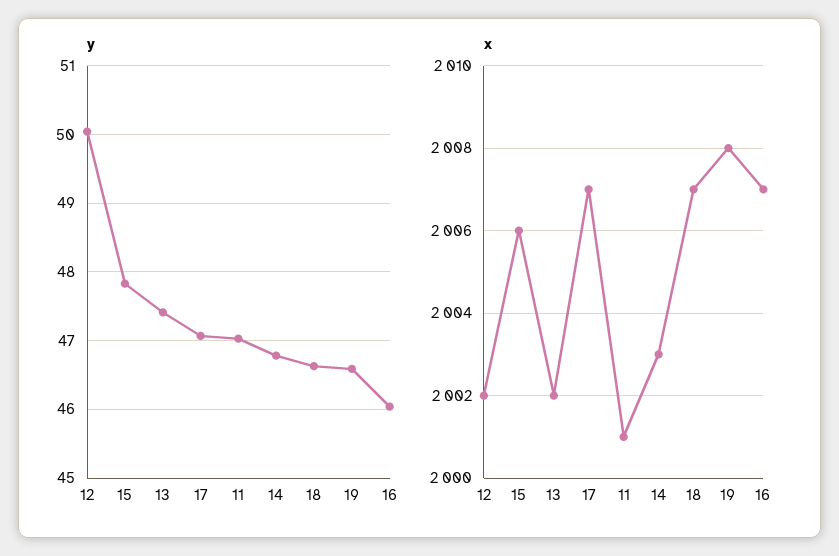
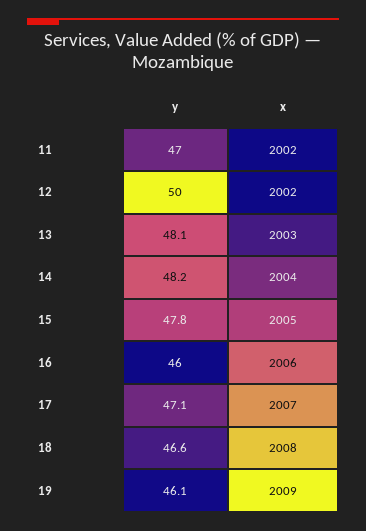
y, 13: 47.4 -> 48.1
y, 14: 46.8 -> 48.2
y, 19: 46.6 -> 46.1
x, 15: 2006 -> 2005
x, 13: 2002 -> 2003
x, 11: 2001 -> 2002
x, 14: 2003 -> 2004
x, 18: 2007 -> 2008
x, 19: 2008 -> 2009
x, 16: 2007 -> 2006

